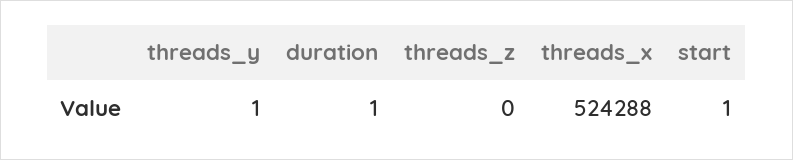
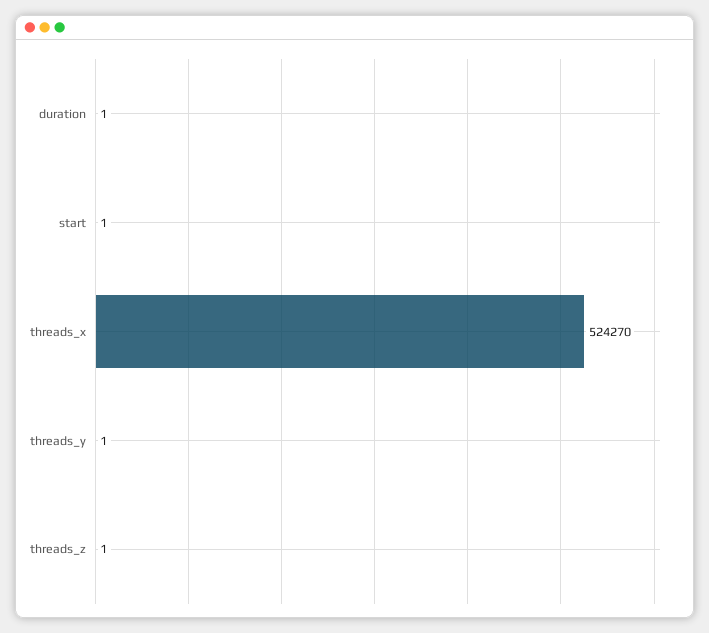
threads_z: 0 -> 1
threads_x: 524288 -> 524270

